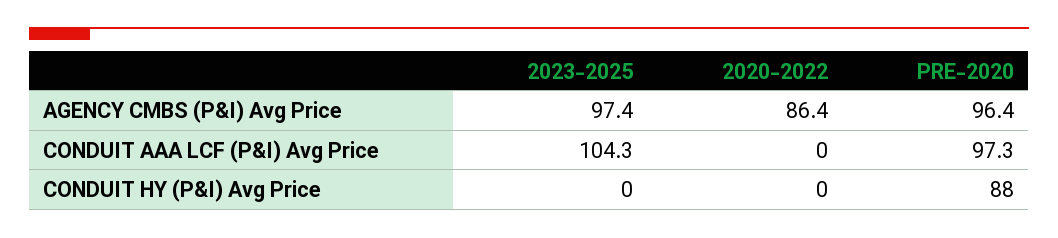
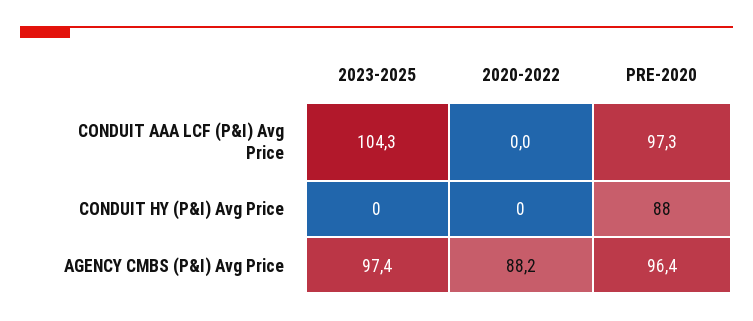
2020-2022, AGENCY CMBS (P&I) Avg Price: 86.4 -> 88.2

